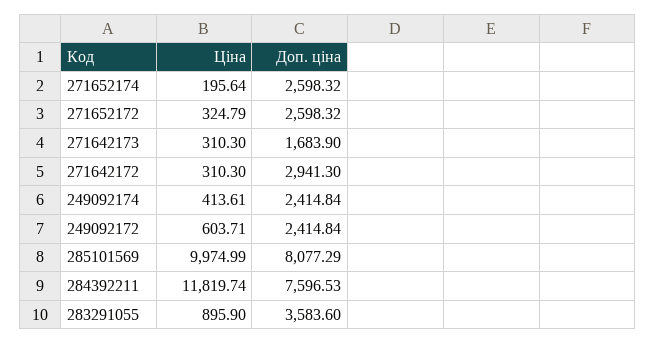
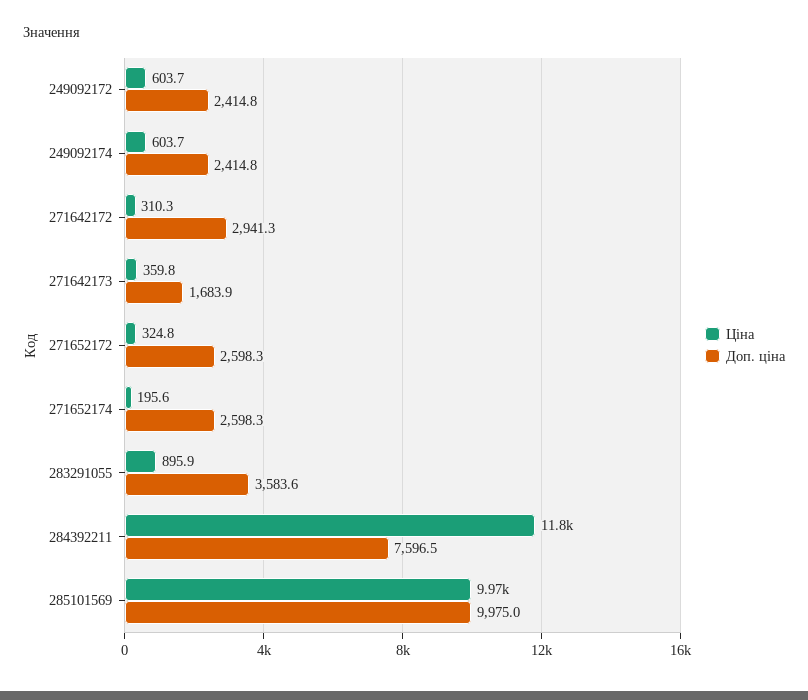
Ціна, 271642173: 310.3 -> 359.8
Ціна, 249092174: 413.61 -> 603.7
Доп. ціна, 285101569: 8077.29 -> 9975

